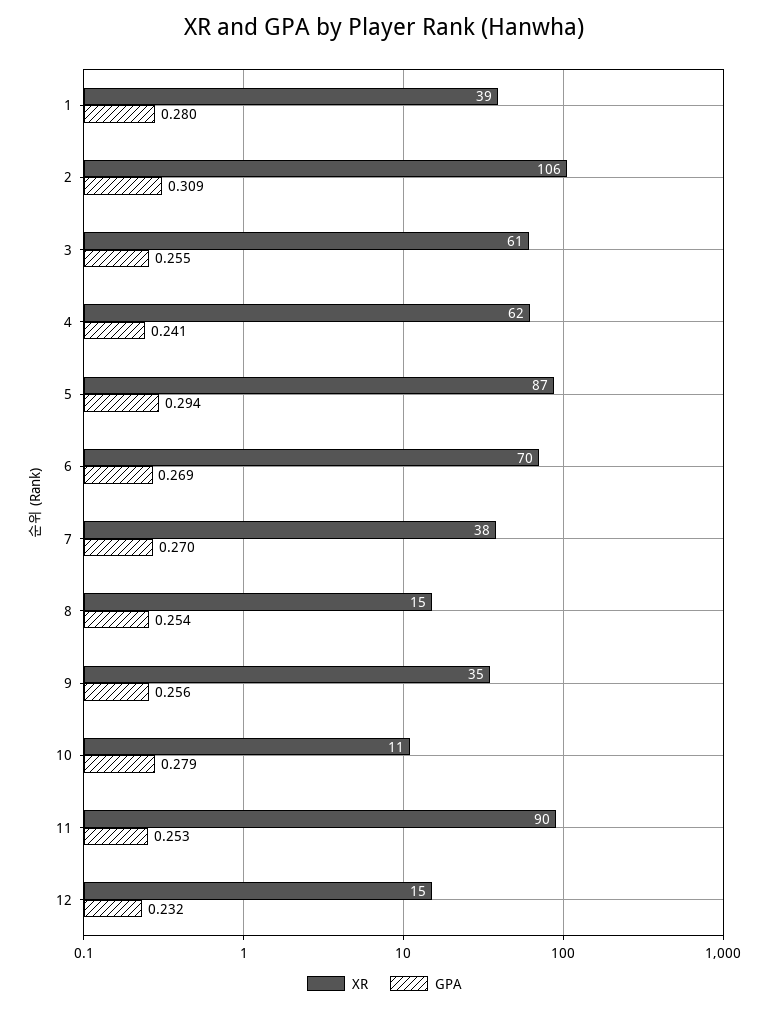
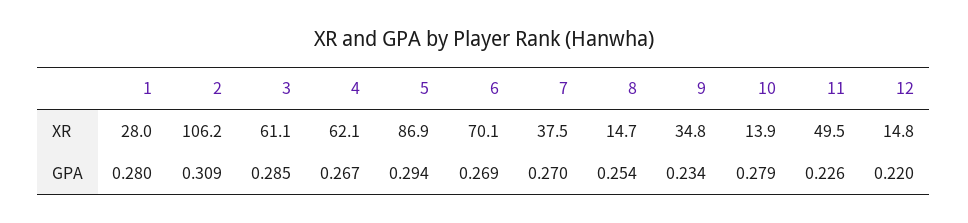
XR, 1: 39 -> 28
GPA, 3: 0.255 -> 0.285
GPA, 4: 0.241 -> 0.267
GPA, 9: 0.256 -> 0.234
XR, 10: 11 -> 13.9
XR, 11: 90 -> 49.5
GPA, 11: 0.253 -> 0.226
GPA, 12: 0.232 -> 0.22

